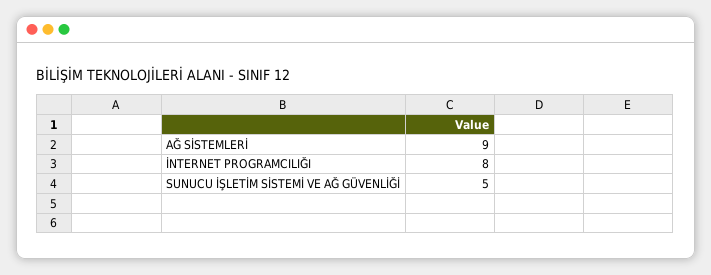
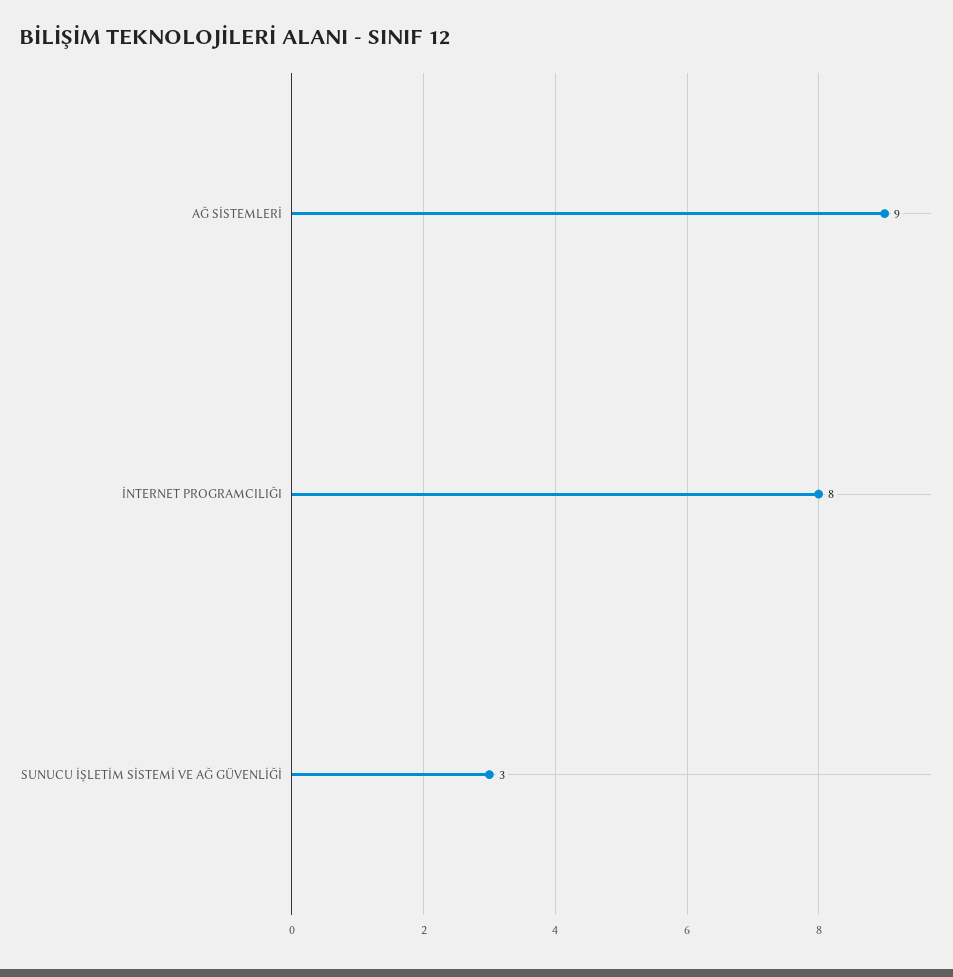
SUNUCU İŞLETİM SİSTEMİ VE AĞ GÜVENLİĞİ: 5 -> 3

